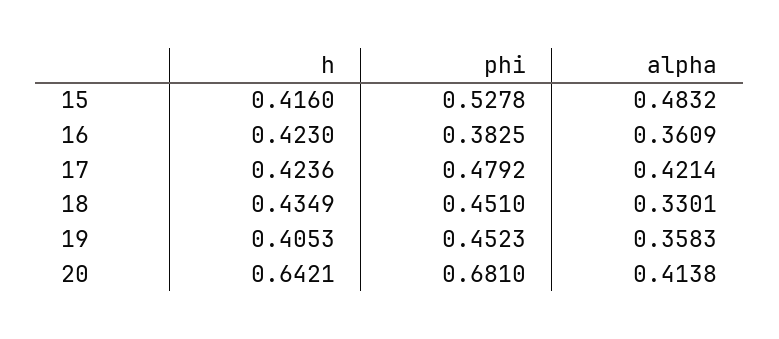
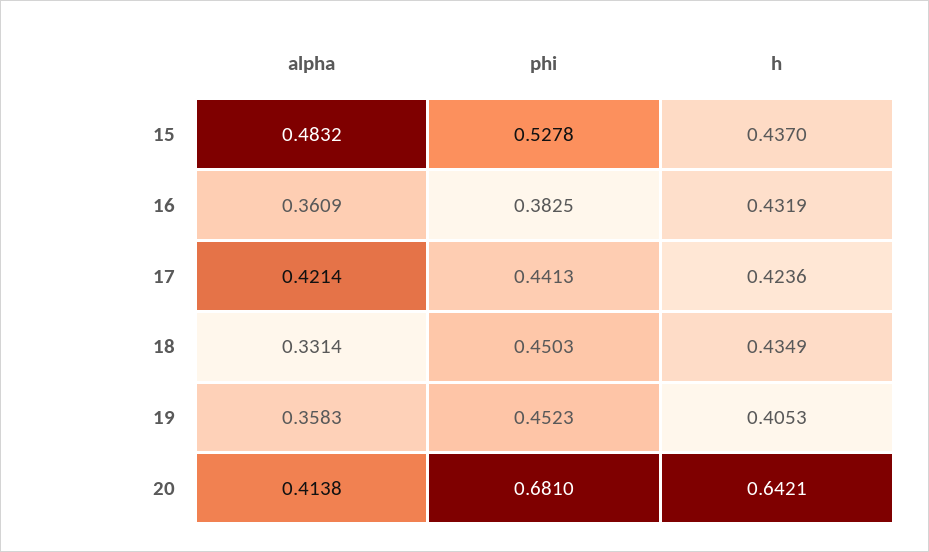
h, 15: 0.416 -> 0.437
h, 16: 0.423 -> 0.4319
phi, 17: 0.4792 -> 0.4413
phi, 18: 0.451 -> 0.4503
alpha, 18: 0.3301 -> 0.3314

